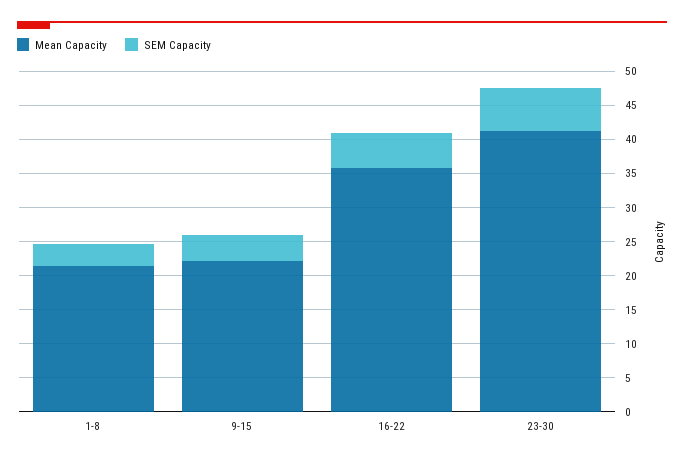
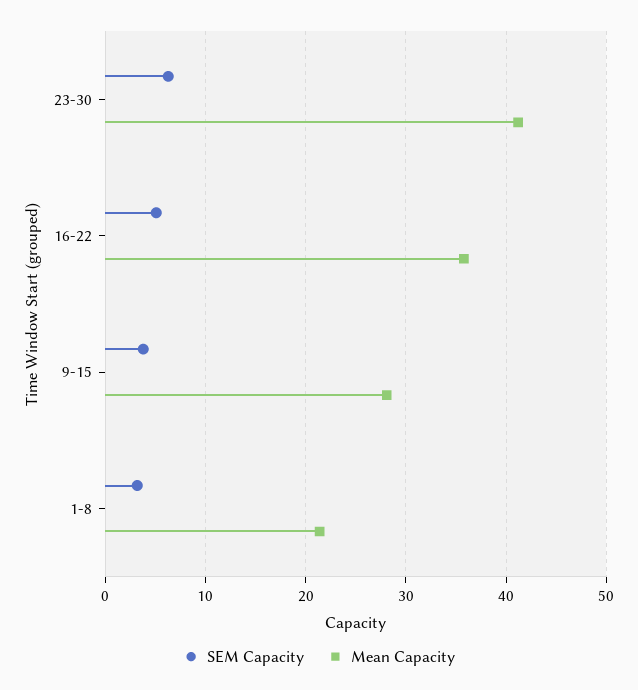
Mean Capacity, 9-15: 22.5 -> 28

